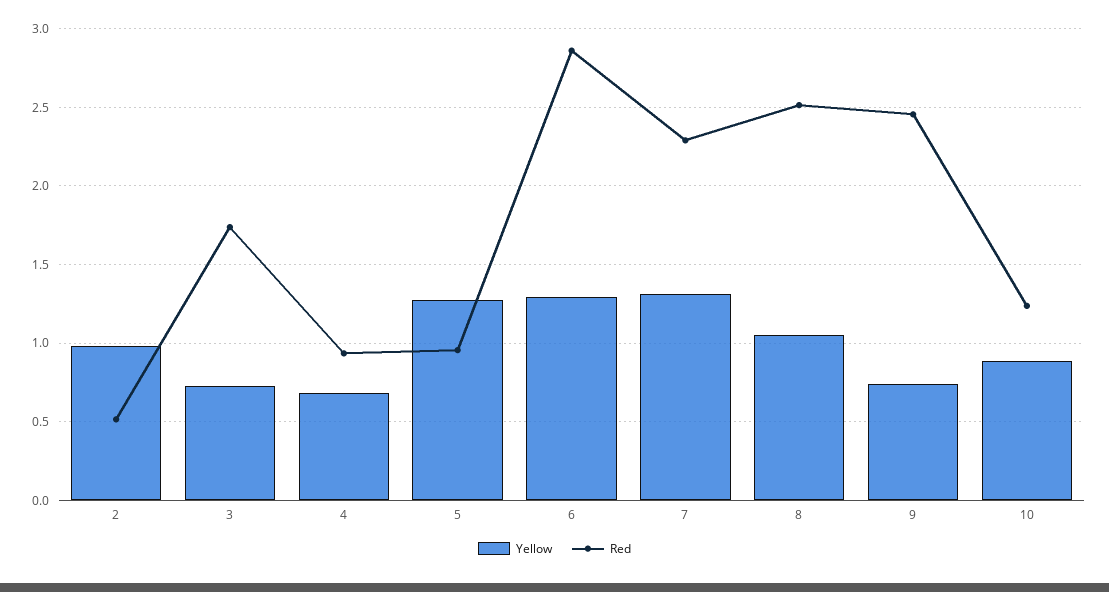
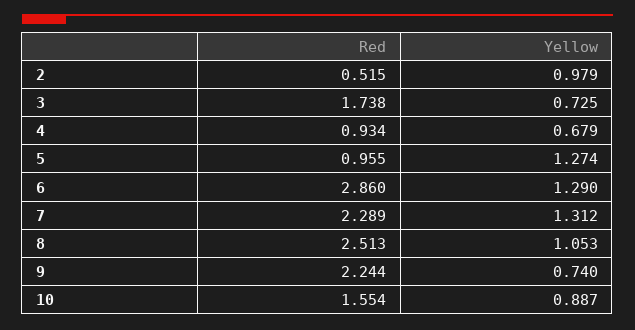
Red, 9: 2.45 -> 2.244
Red, 10: 1.25 -> 1.554

